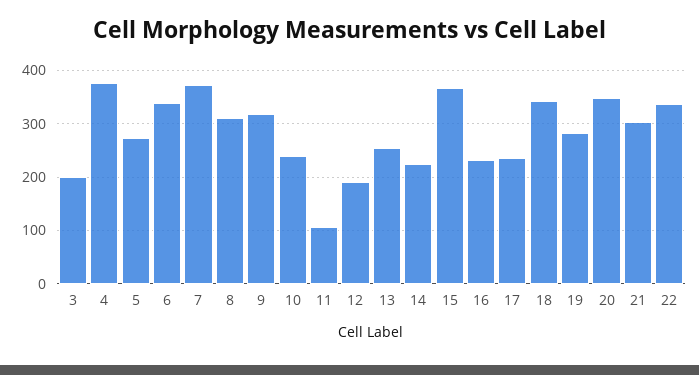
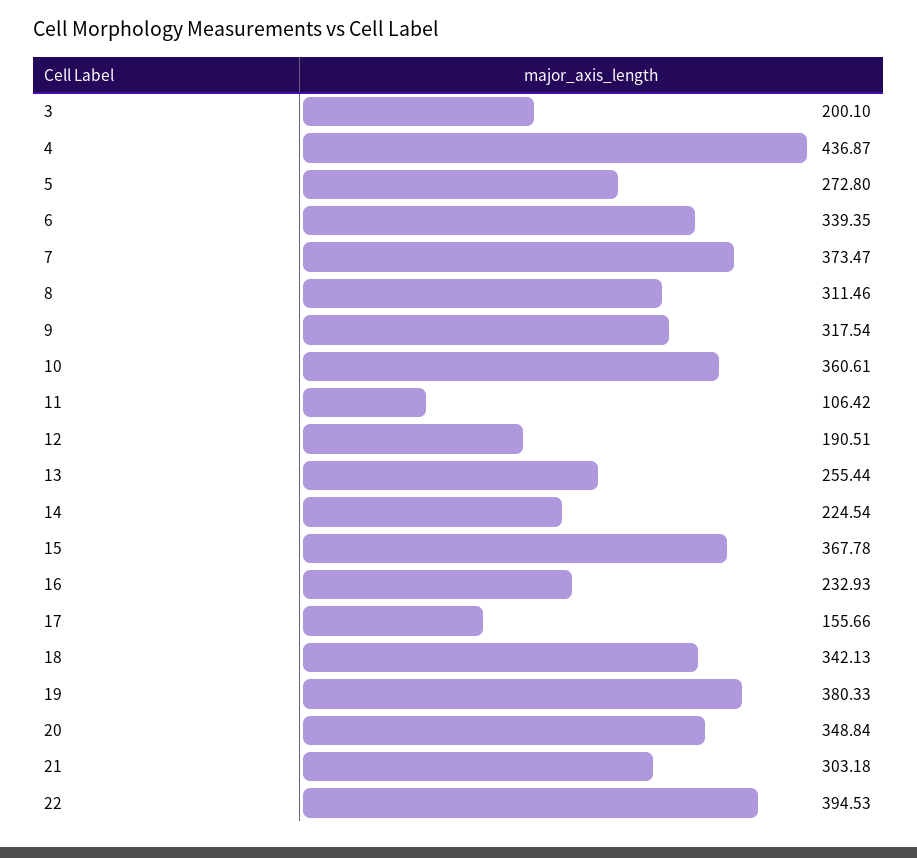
4: 380 -> 436.87
10: 240 -> 360.61
17: 240 -> 155.66
19: 280 -> 380.33
22: 340 -> 394.53

